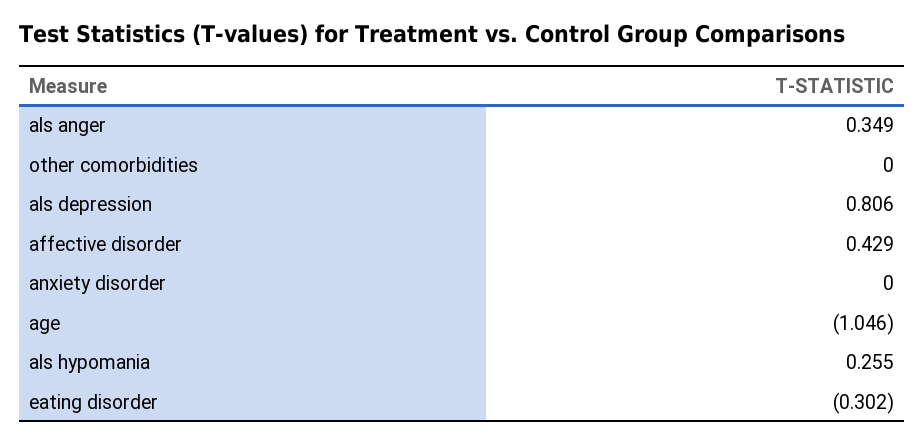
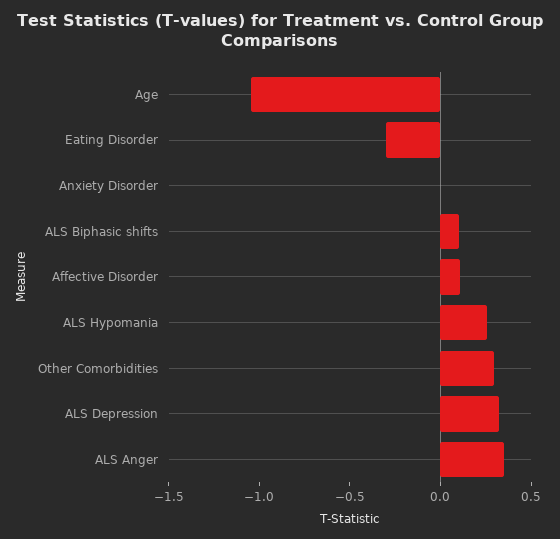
other comorbidities: 0 -> 0.3
als depression: 0.806 -> 0.3
affective disorder: 0.429 -> 0.1
ALS Biphasic shifts: none -> 0.1

